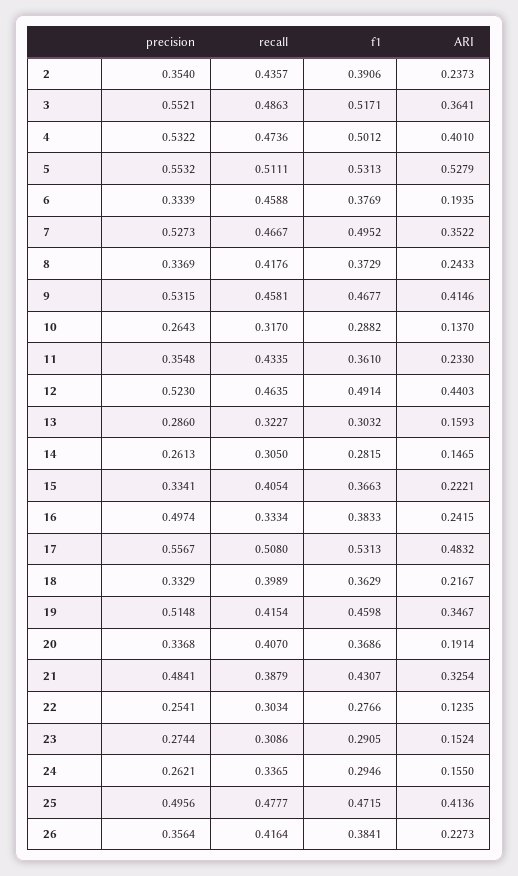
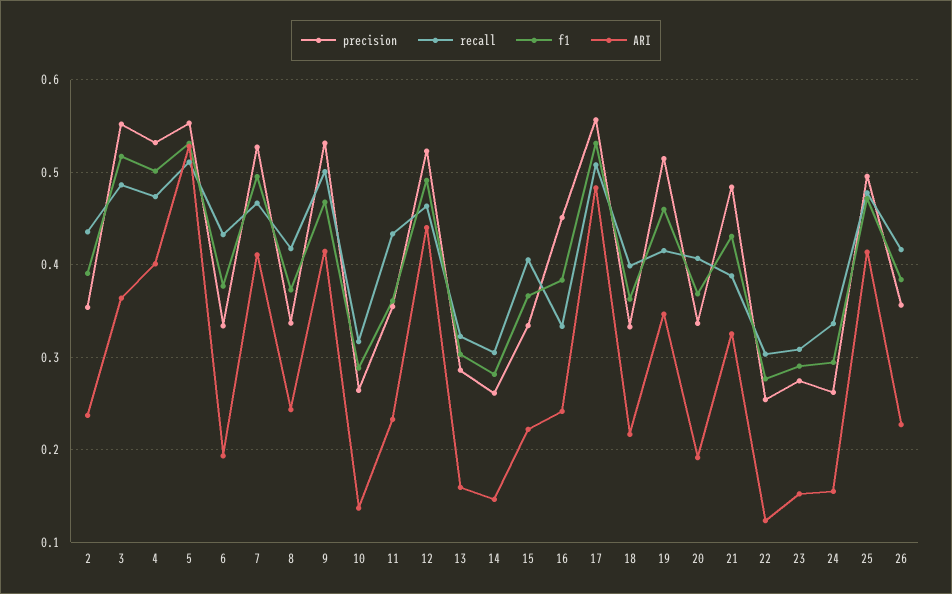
recall, 6: 0.4588 -> 0.43
ARI, 7: 0.3522 -> 0.41
recall, 9: 0.4581 -> 0.5
precision, 16: 0.4974 -> 0.45

